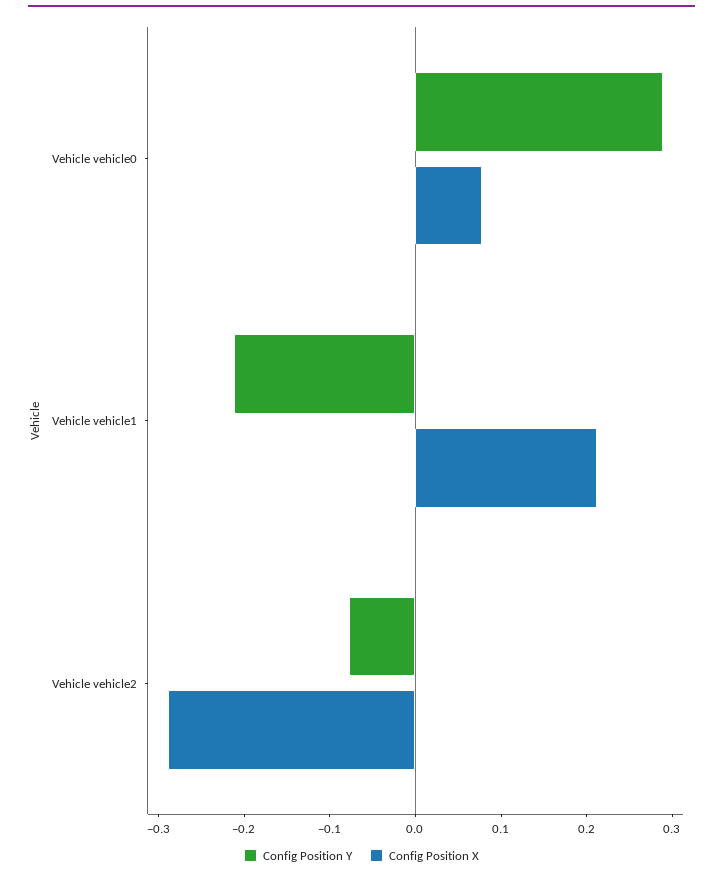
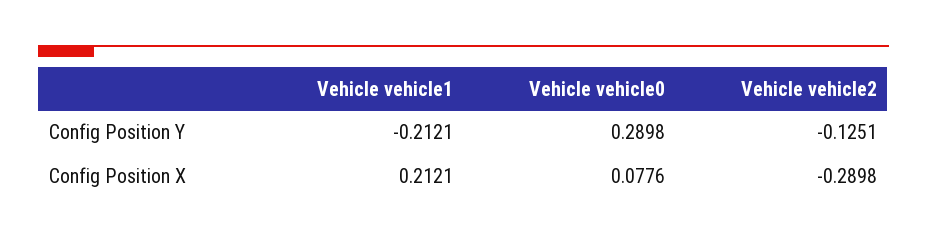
Config Position Y, Vehicle vehicle2: -0.08 -> -0.1251

